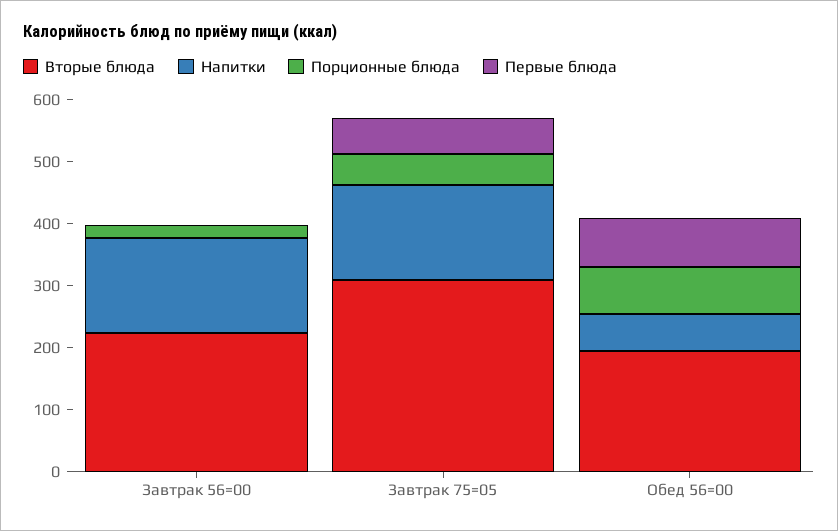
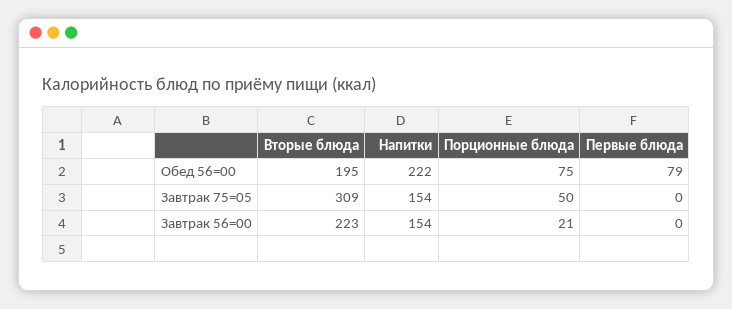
Первые блюда, Завтрак 75=05: 60 -> 0
Напитки, Обед 56=00: 60 -> 222

